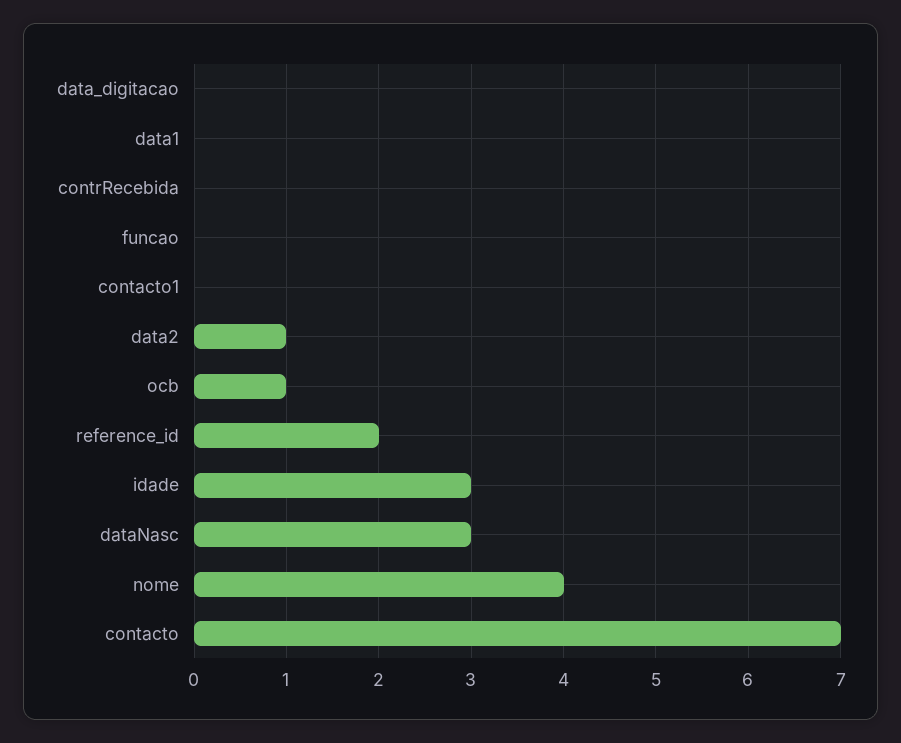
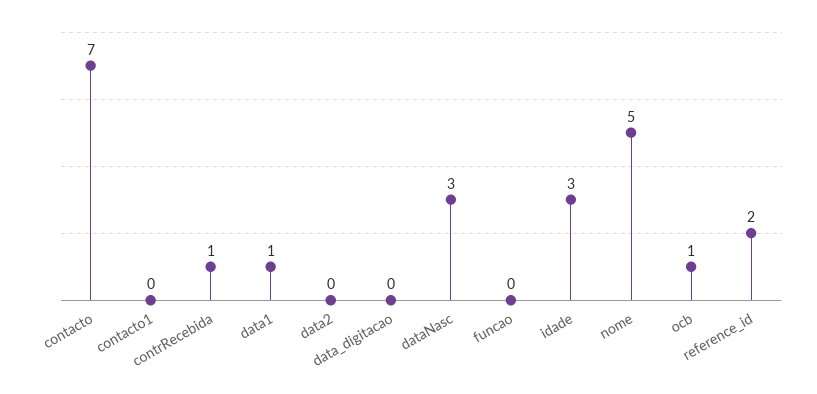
data1: 0 -> 1
contrRecebida: 0 -> 1
data2: 1 -> 0
nome: 4 -> 5

